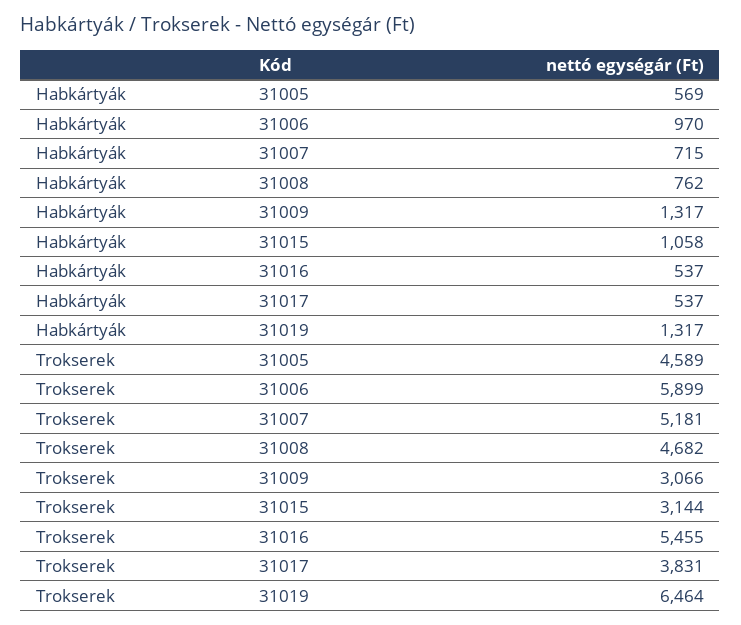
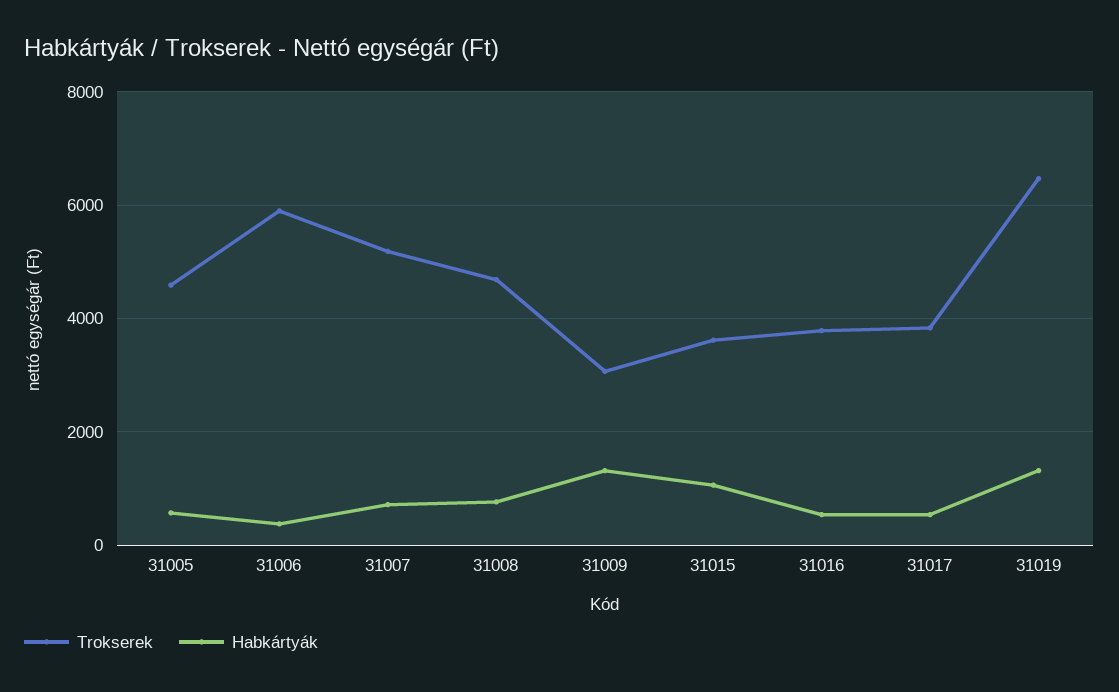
Habkártyák, 31006: 970 -> 400
Trokserek, 31015: 3144 -> 3600
Trokserek, 31016: 5455 -> 3800

